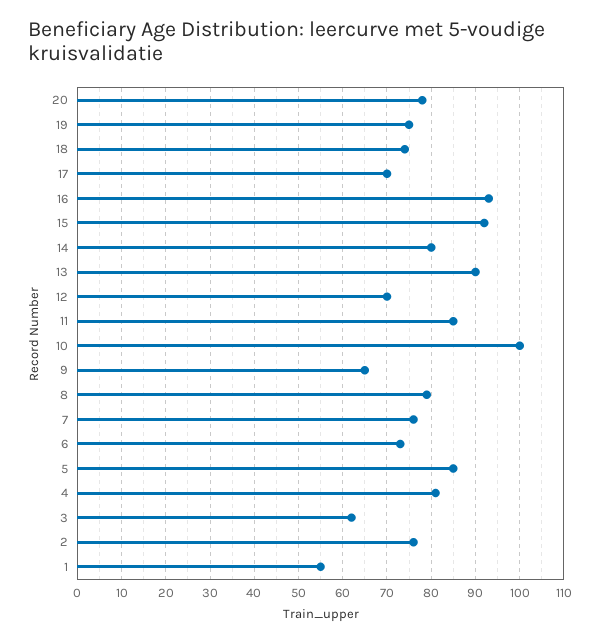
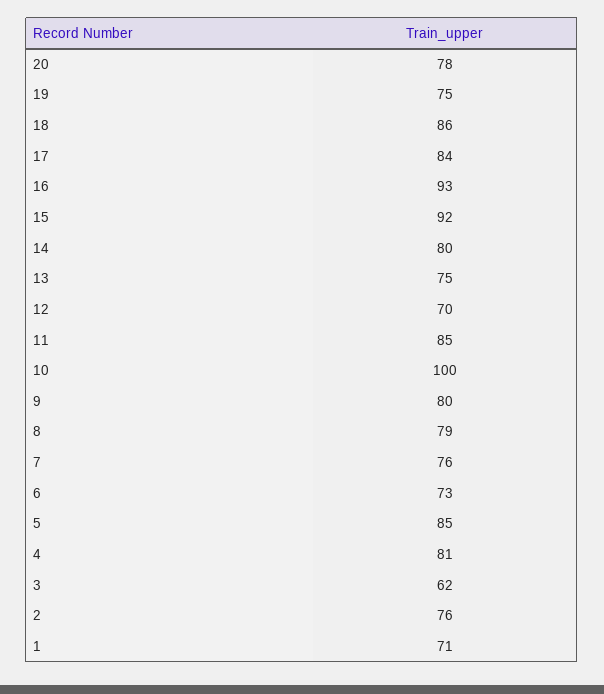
18: 75 -> 86
17: 70 -> 84
13: 90 -> 75
9: 65 -> 80
1: 55 -> 71

